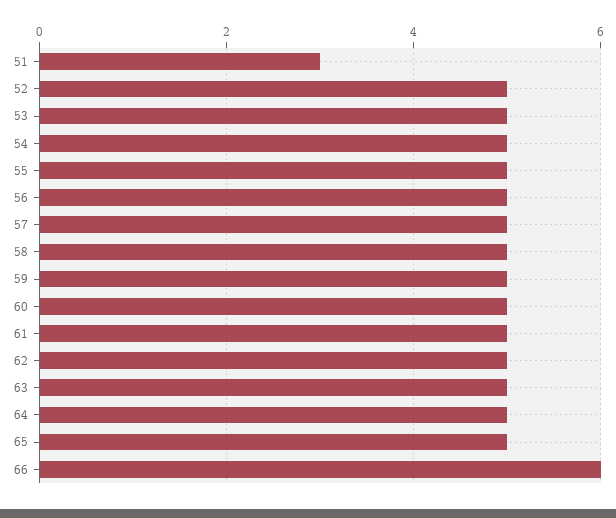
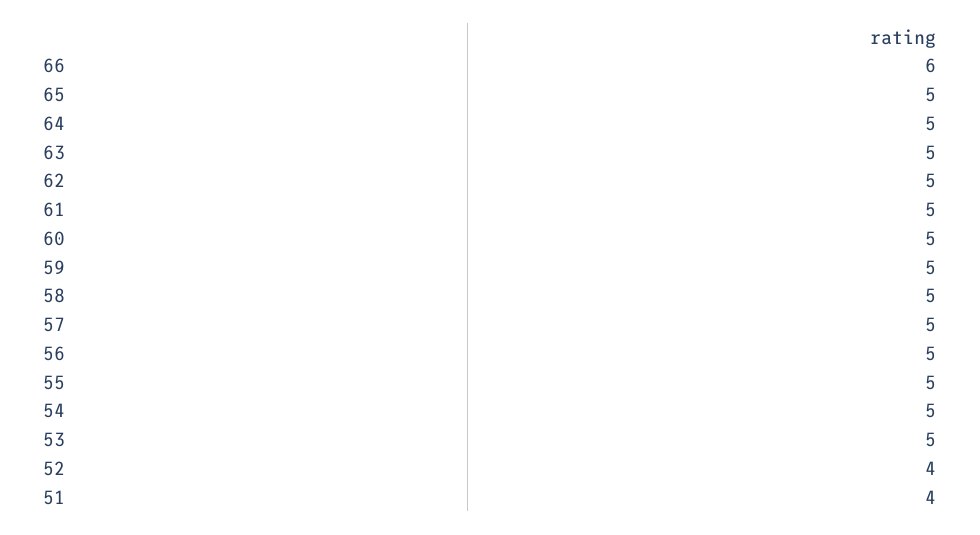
51: 3 -> 4
52: 5 -> 4

